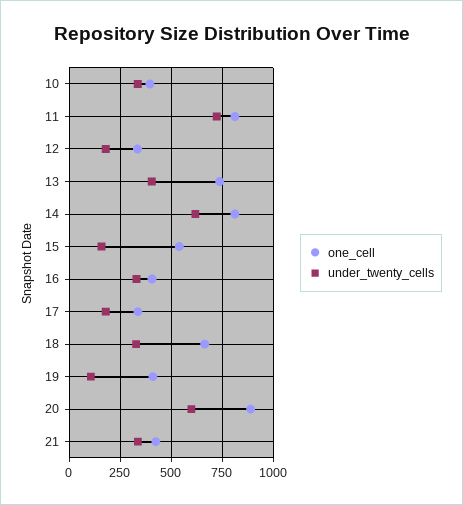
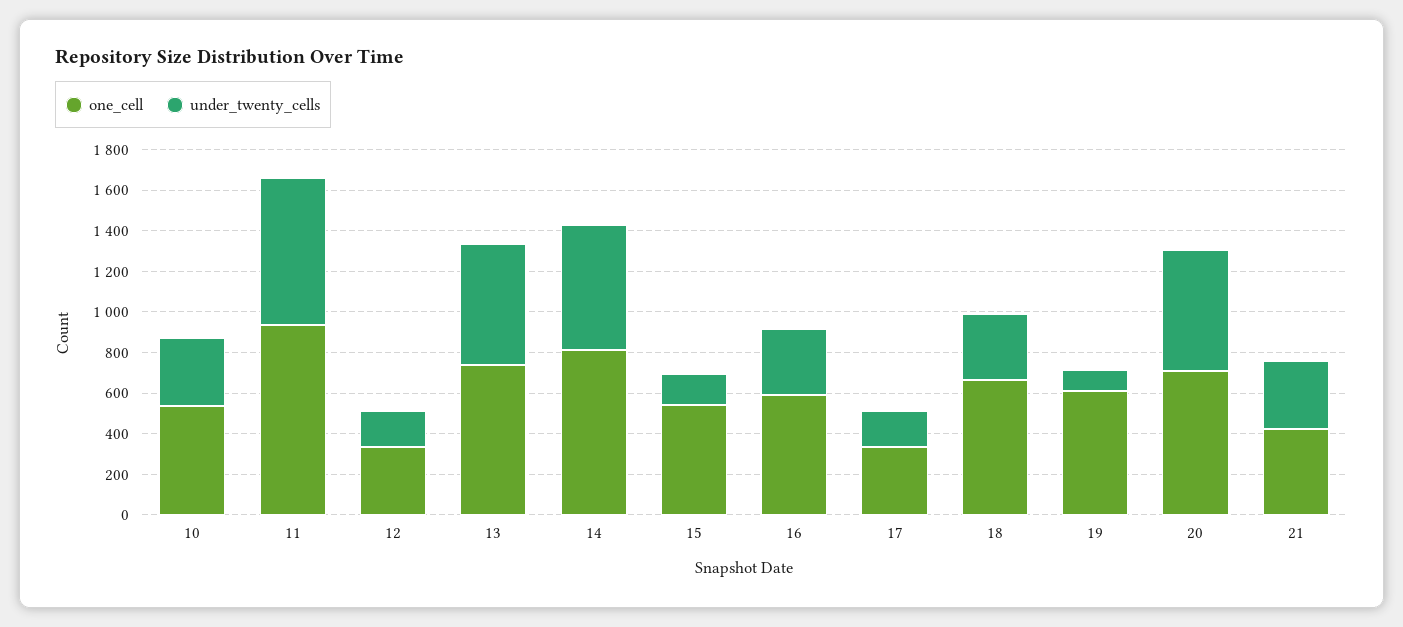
one_cell, 10: 400 -> 550
one_cell, 11: 800 -> 950
under_twenty_cells, 13: 400 -> 600
one_cell, 16: 400 -> 600
one_cell, 19: 400 -> 600
one_cell, 20: 900 -> 700

